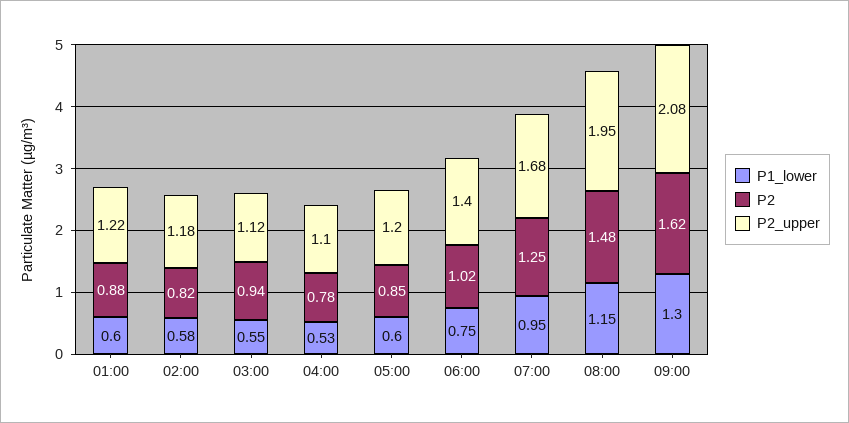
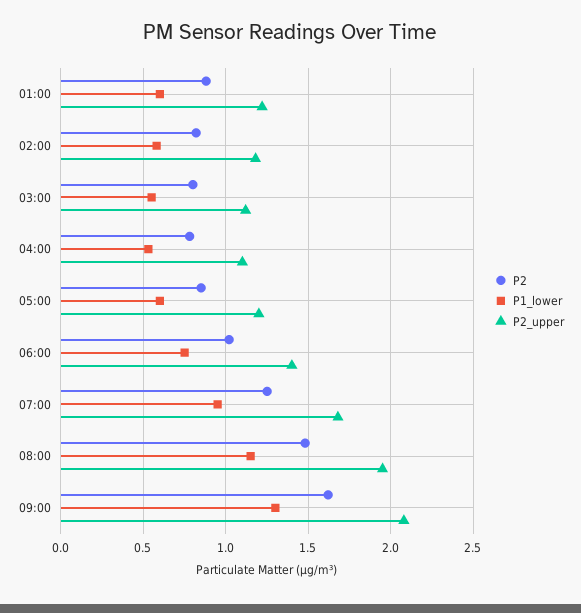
P2, 03:00: 0.94 -> 0.8

